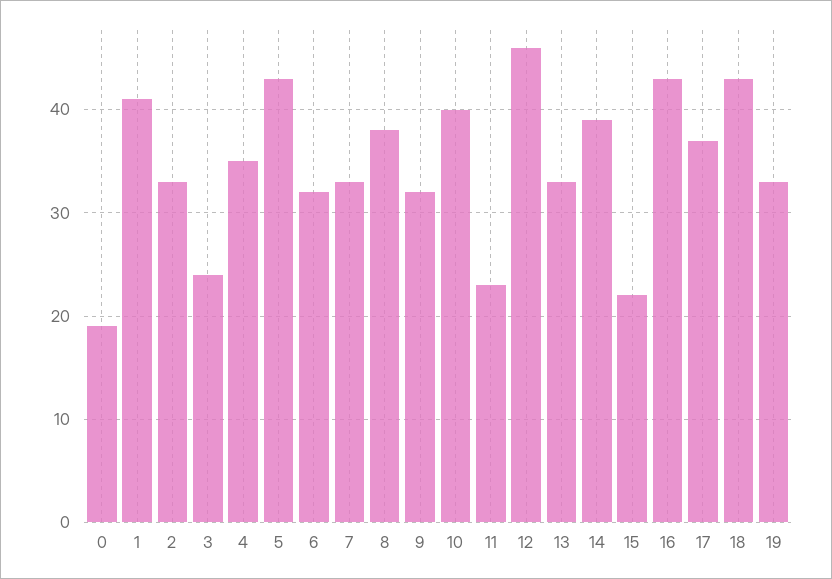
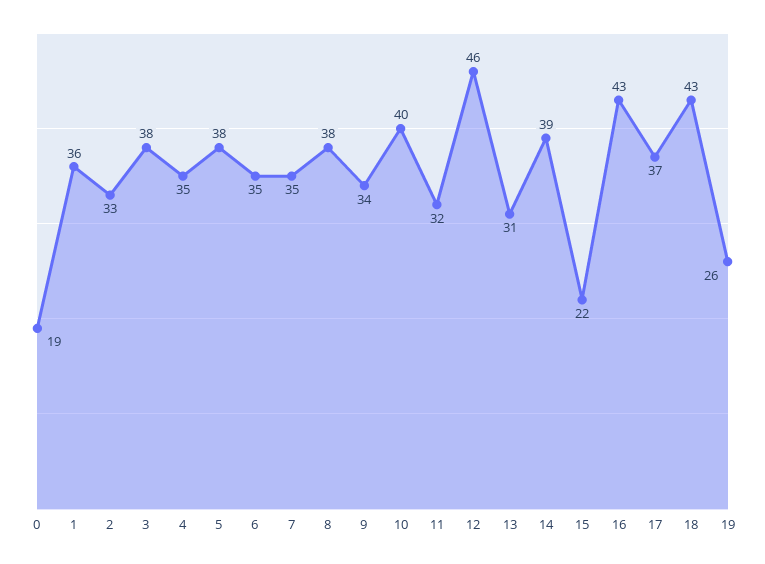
1: 41 -> 36
3: 24 -> 38
5: 43 -> 38
6: 32 -> 35
7: 33 -> 35
9: 32 -> 34
11: 23 -> 32
13: 33 -> 31
19: 33 -> 26

